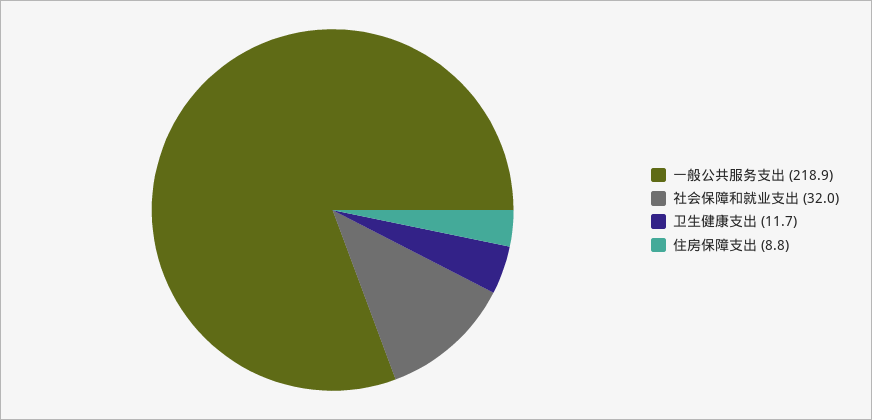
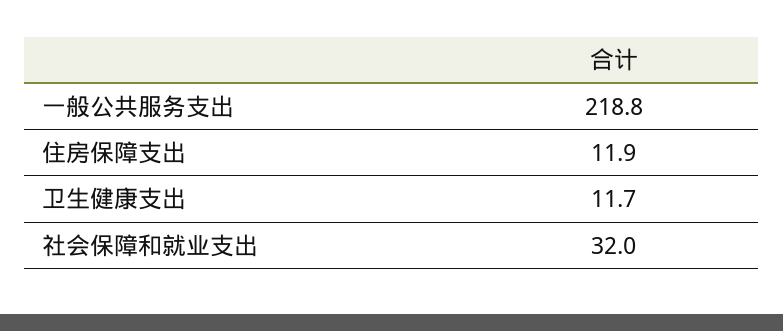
一般公共服务支出: 218.9 -> 218.8
住房保障支出: 8.8 -> 11.9

